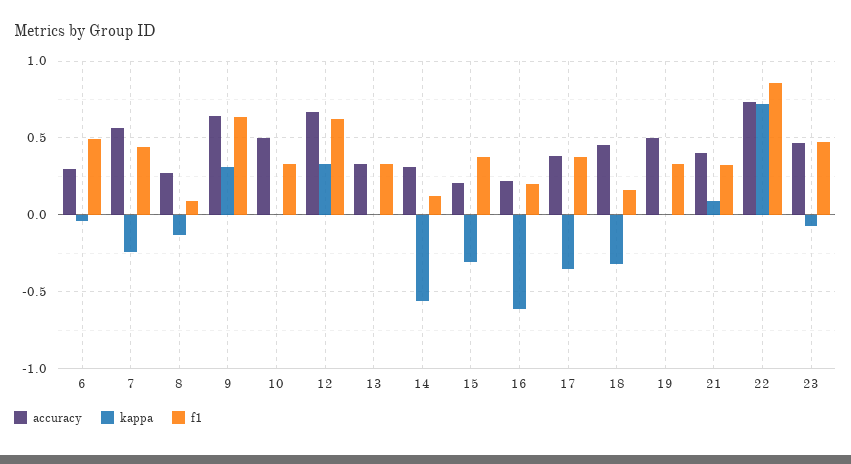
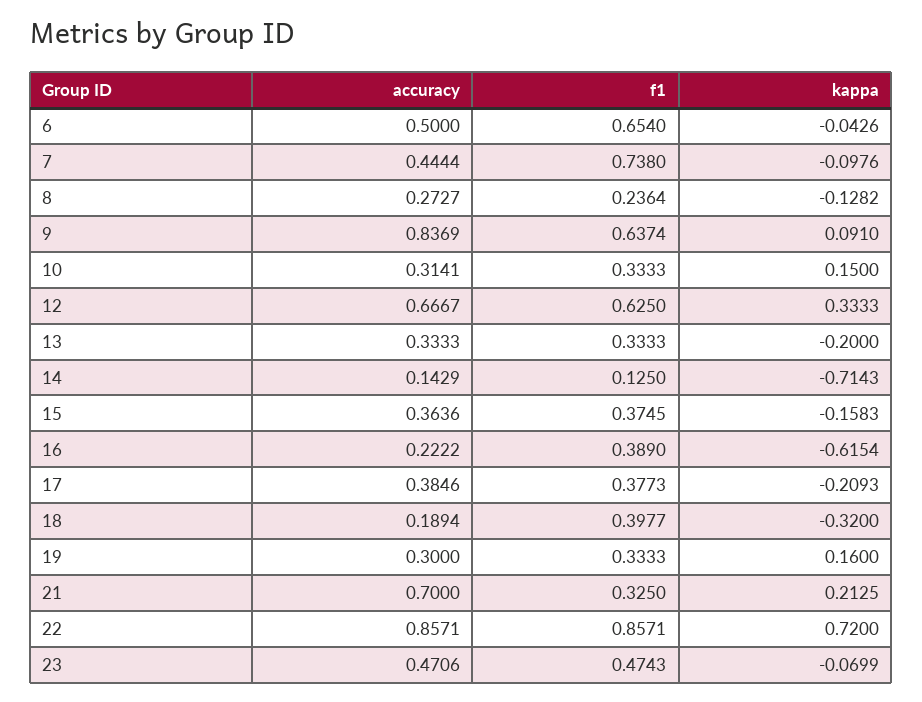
accuracy, 6: 0.3 -> 0.5
f1, 6: 0.5 -> 0.654
accuracy, 7: 0.55 -> 0.4444
kappa, 7: -0.25 -> -0.0976
f1, 7: 0.45 -> 0.738
f1, 8: 0.1 -> 0.2364
accuracy, 9: 0.65 -> 0.8369
kappa, 9: 0.3 -> 0.091
accuracy, 10: 0.5 -> 0.3141
kappa, 10: 0 -> 0.15
kappa, 13: 0 -> -0.2
accuracy, 14: 0.3 -> 0.1429
kappa, 14: -0.55 -> -0.7143
accuracy, 15: 0.2 -> 0.3636
kappa, 15: -0.3 -> -0.1583
f1, 16: 0.2 -> 0.389
kappa, 17: -0.35 -> -0.2093
accuracy, 18: 0.45 -> 0.1894
f1, 18: 0.15 -> 0.3977
accuracy, 19: 0.5 -> 0.3
kappa, 19: 0 -> 0.16
accuracy, 21: 0.4 -> 0.7
kappa, 21: 0.1 -> 0.2125
accuracy, 22: 0.75 -> 0.8571

